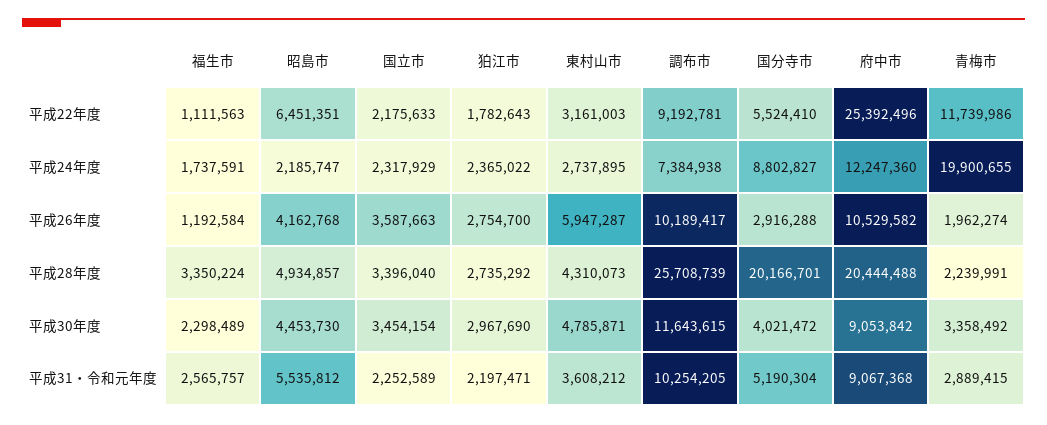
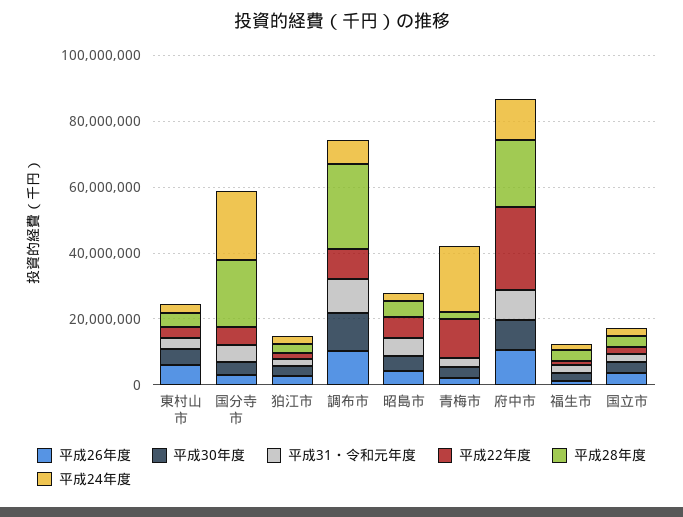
平成24年度, 国分寺市: 8802827 -> 20000000

